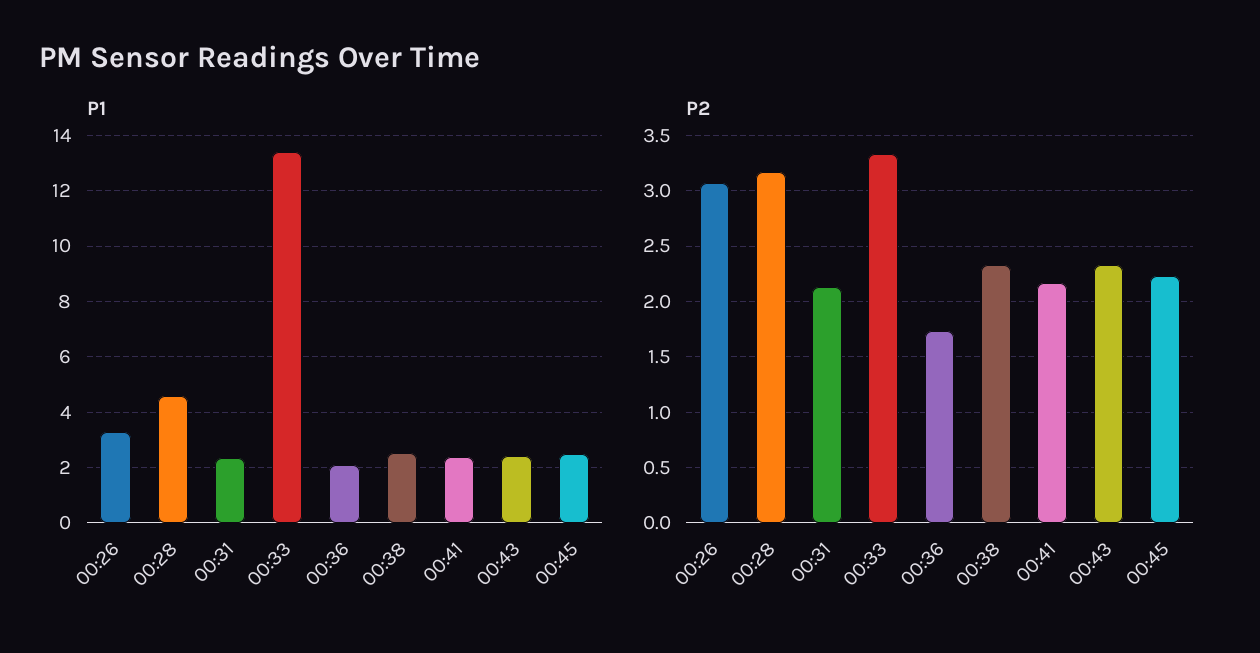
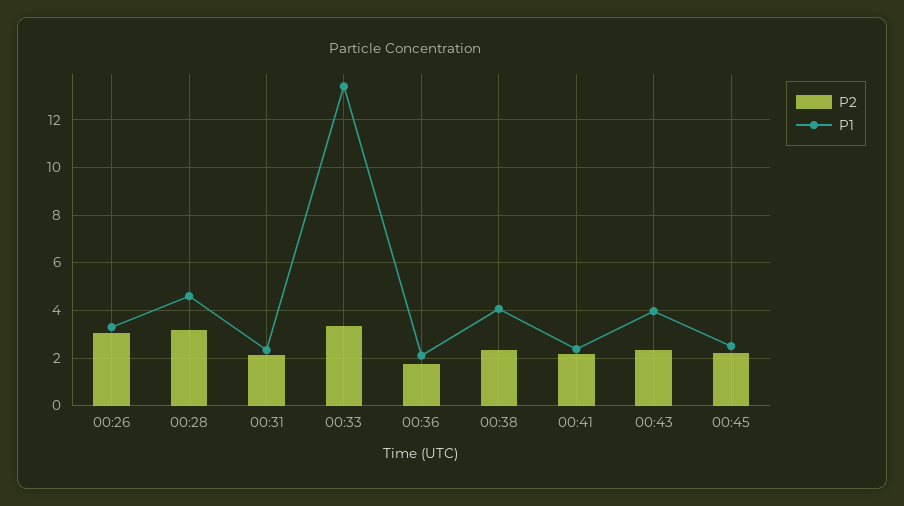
P1, 00:38: 2.5 -> 4
P1, 00:43: 2.5 -> 4

